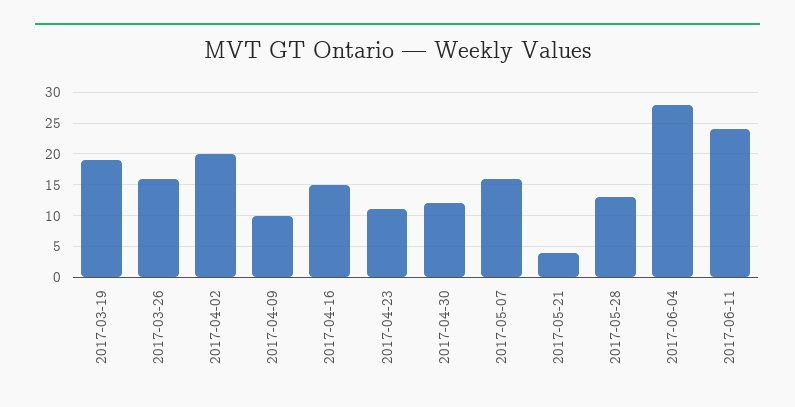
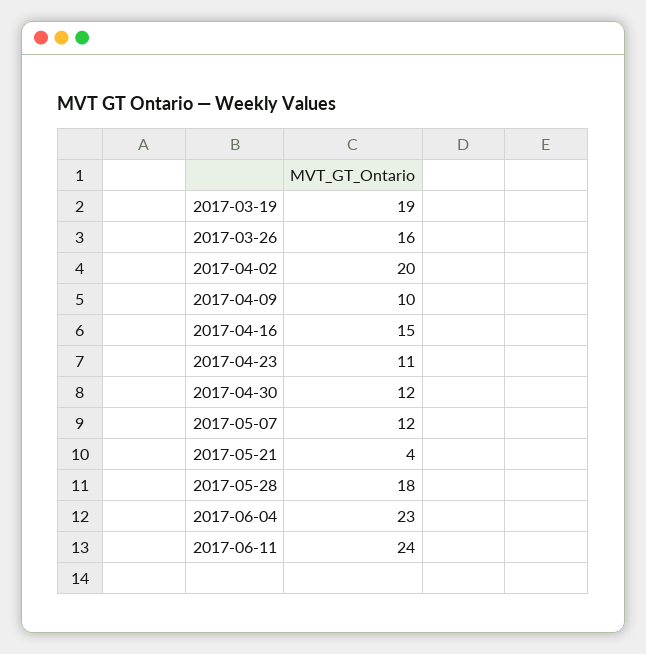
2017-05-07: 16 -> 12
2017-05-28: 13 -> 18
2017-06-04: 28 -> 23

